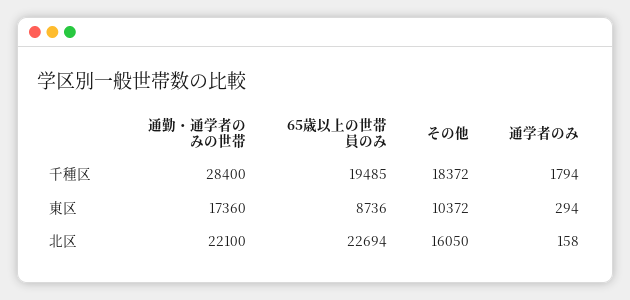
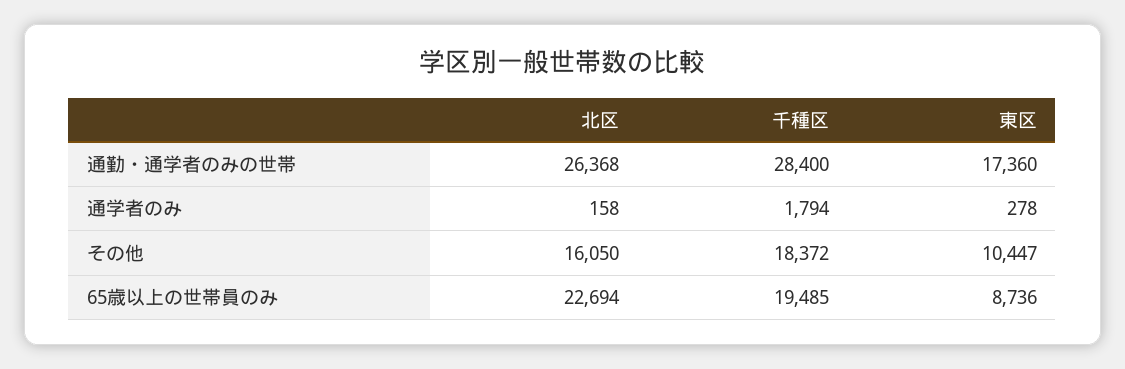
その他, 東区: 10372 -> 10447
通学者のみ, 東区: 294 -> 278
通勤・通学者のみの世帯, 北区: 22100 -> 26368

